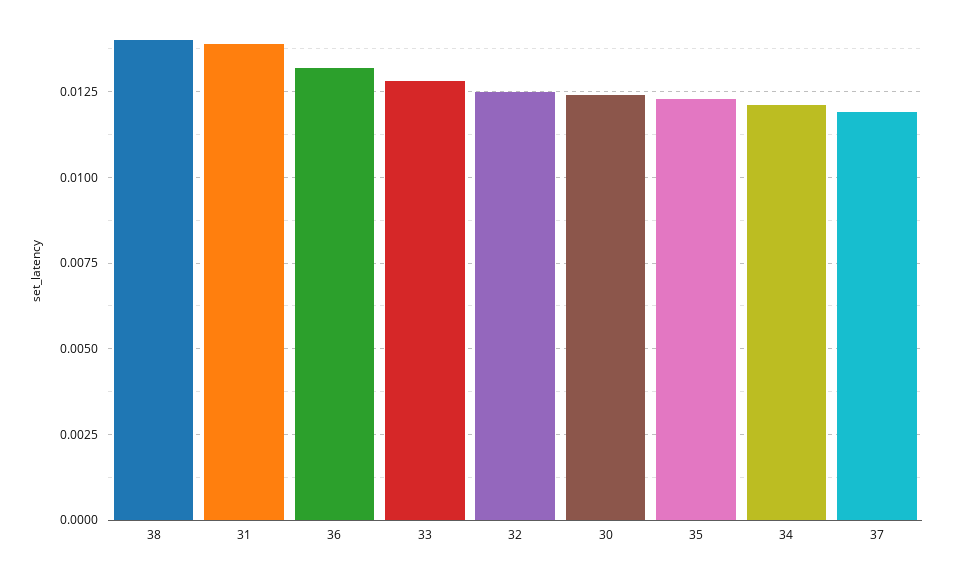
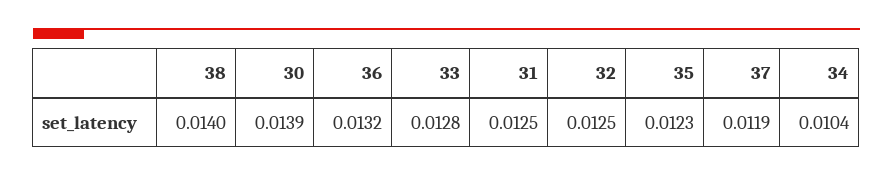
31: 0.014 -> 0.0125
30: 0.0125 -> 0.0139
34: 0.012 -> 0.0104

